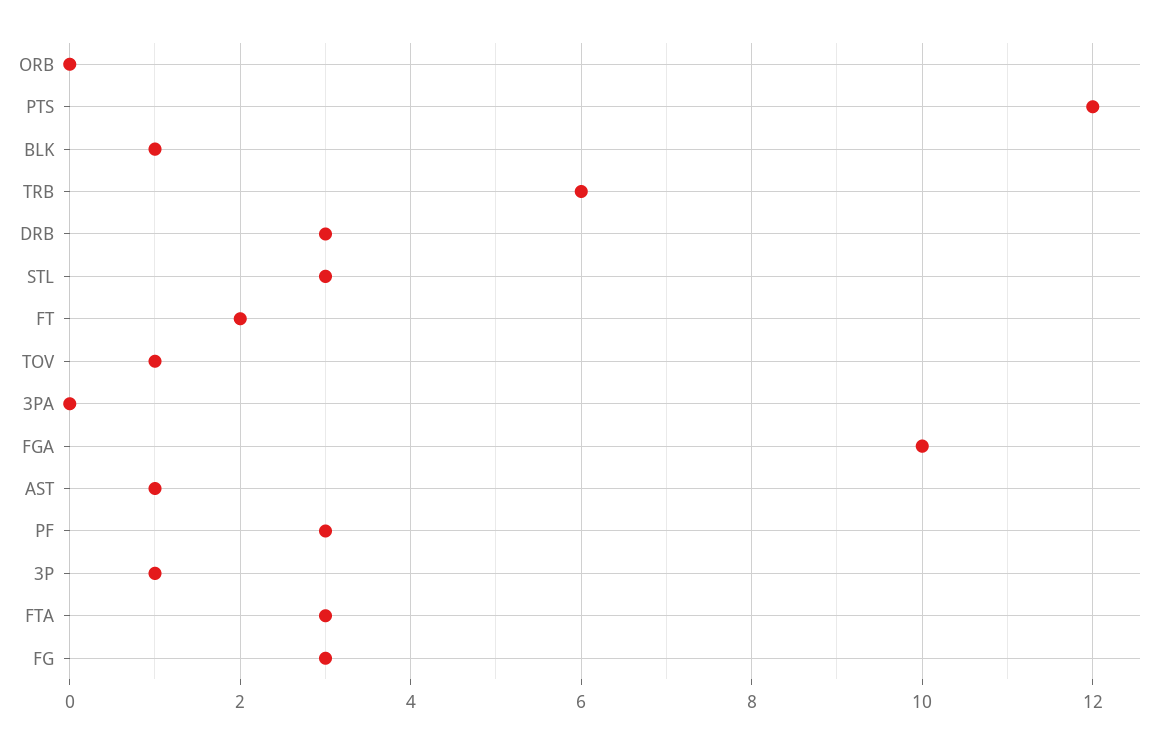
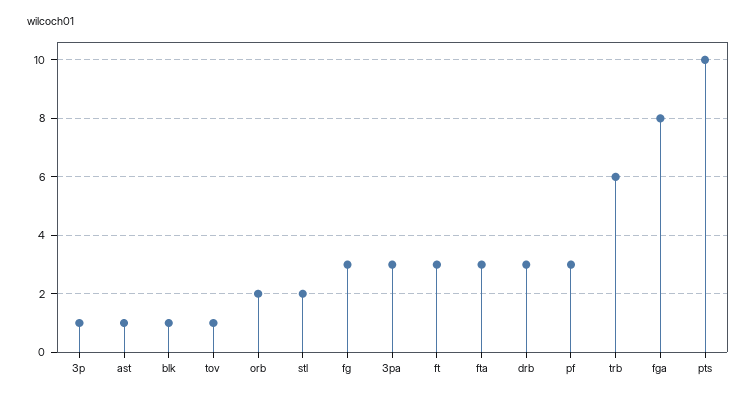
ORB: 0 -> 2
PTS: 12 -> 10
STL: 3 -> 2
FT: 2 -> 3
3PA: 0 -> 3
FGA: 10 -> 8

